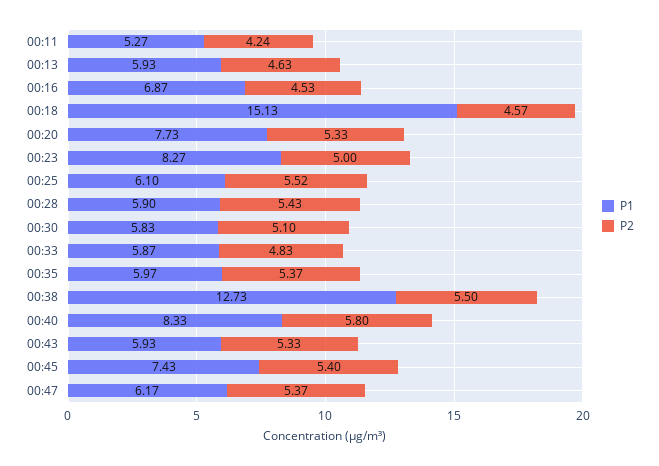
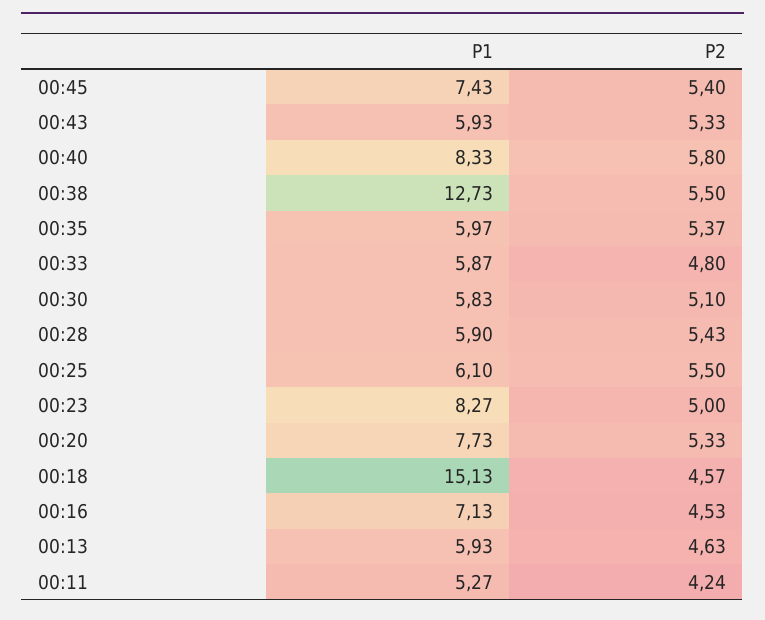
P1, 00:16: 6.87 -> 7.13
P2, 00:25: 5.52 -> 5.5
P2, 00:33: 4.83 -> 4.8
P1, 00:47: 6.17 -> none
P2, 00:47: 5.37 -> none

